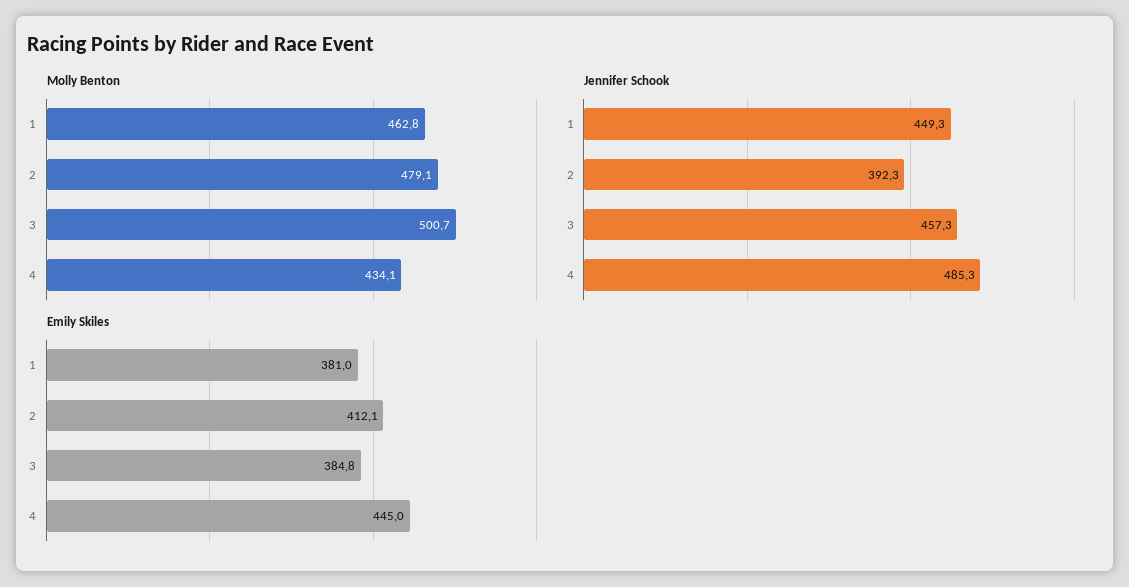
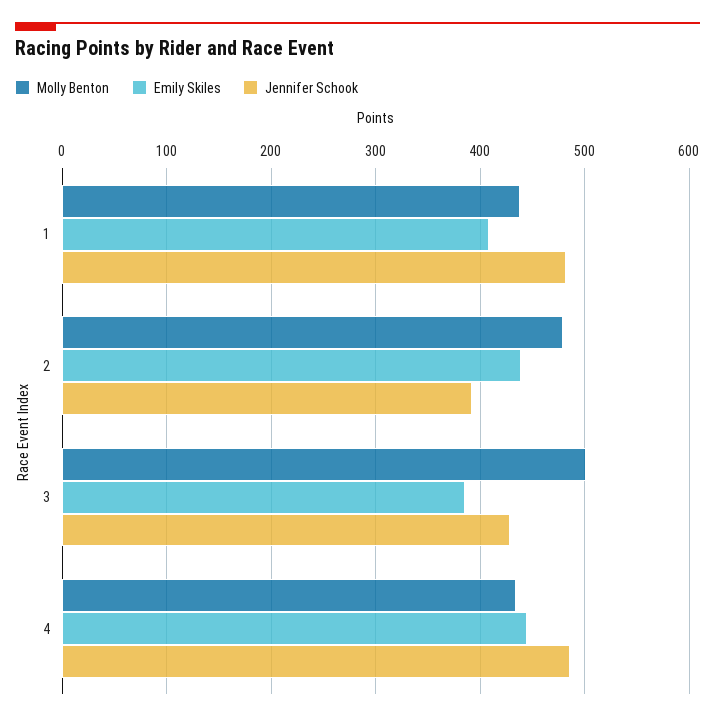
Molly Benton, 1: 462.8 -> 440
Jennifer Schook, 1: 449.3 -> 480
Jennifer Schook, 3: 457.3 -> 430
Emily Skiles, 1: 381 -> 410
Emily Skiles, 2: 412.1 -> 440

